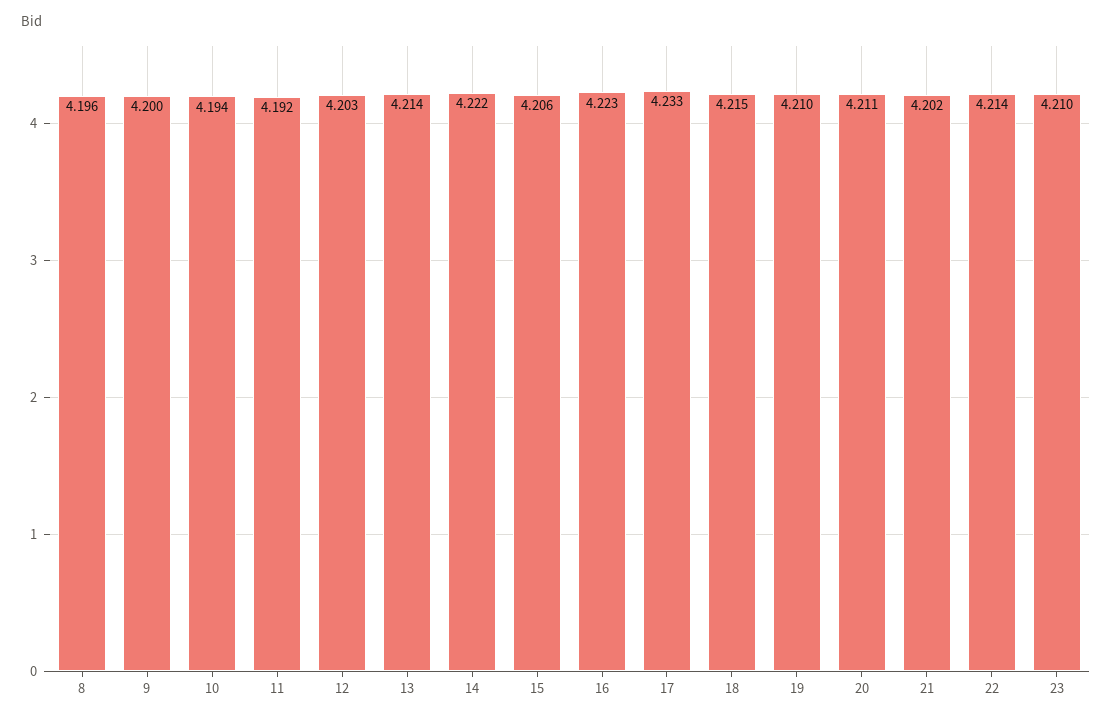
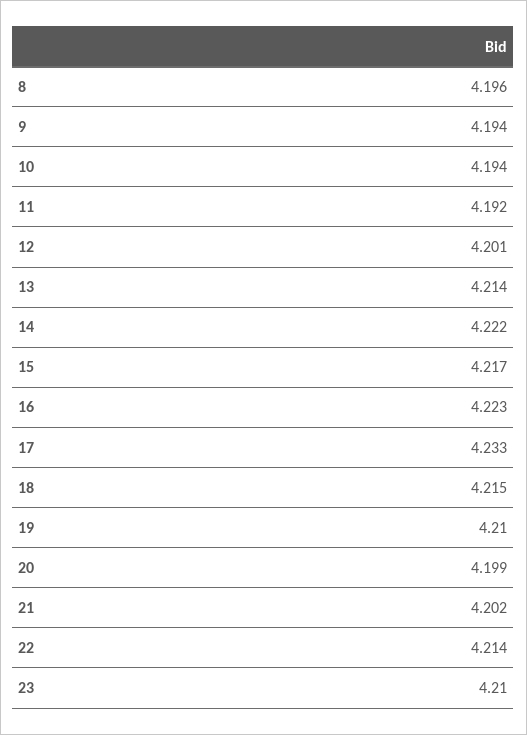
9: 4.2 -> 4.194
12: 4.203 -> 4.201
15: 4.206 -> 4.217
20: 4.211 -> 4.199

